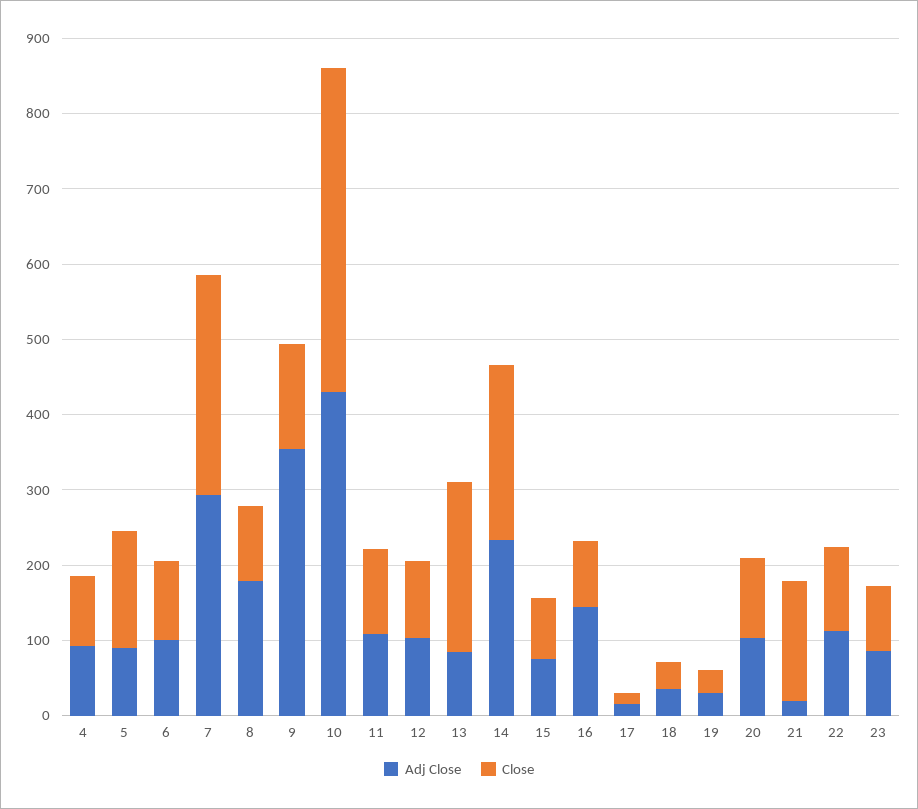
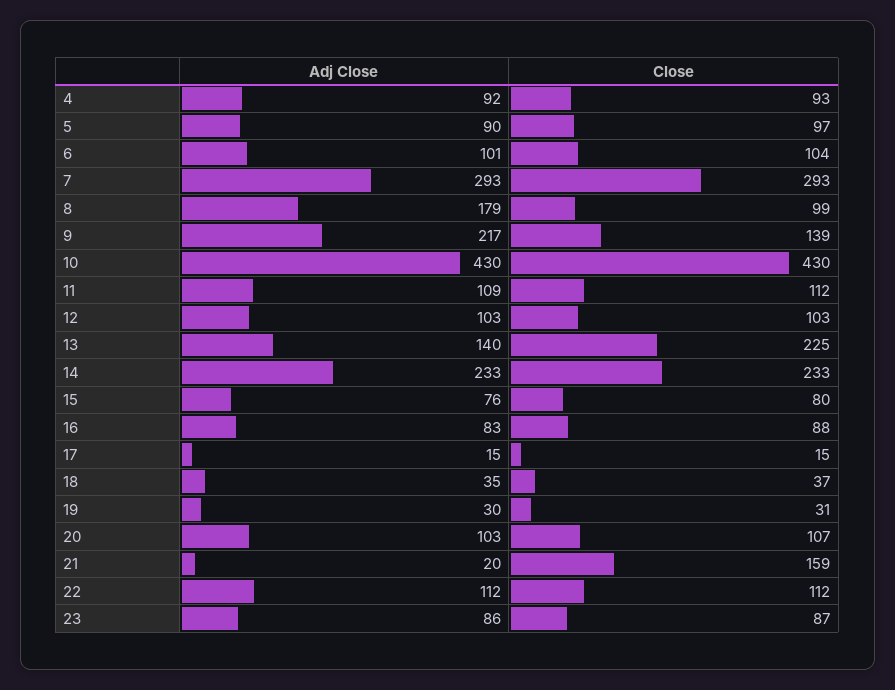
Close, 5: 160 -> 97
Adj Close, 9: 360 -> 217
Adj Close, 13: 80 -> 140
Adj Close, 16: 140 -> 83

